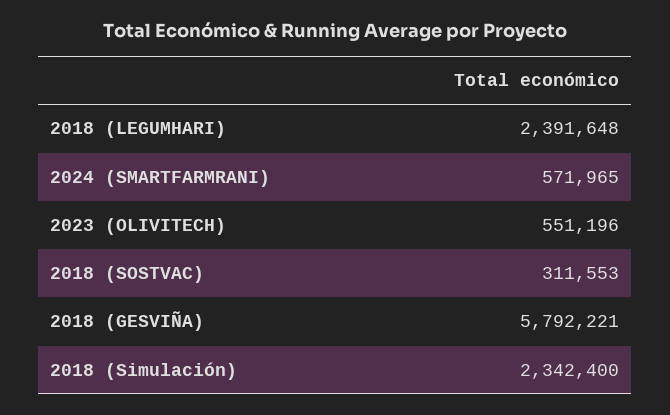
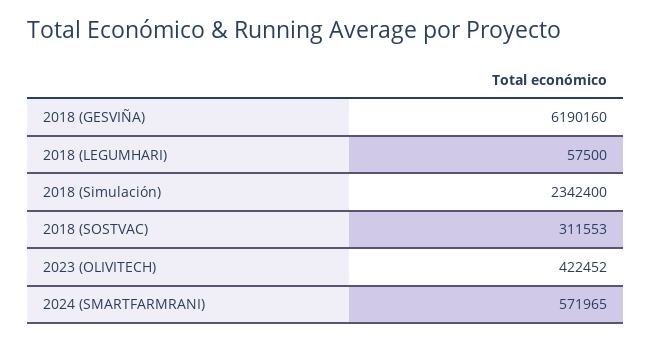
2018 (LEGUMHARI): 2391648 -> 57500
2023 (OLIVITECH): 551196 -> 422452
2018 (GESVIÑA): 5792221 -> 6190160

